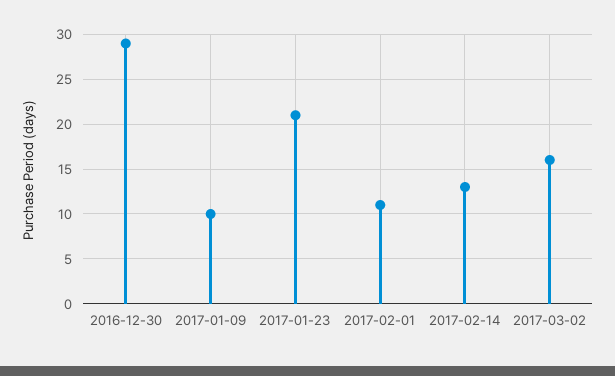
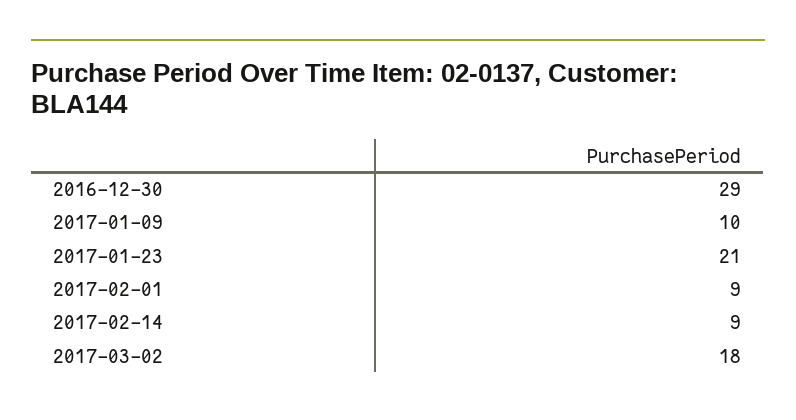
2017-02-01: 11 -> 9
2017-02-14: 13 -> 9
2017-03-02: 16 -> 18

